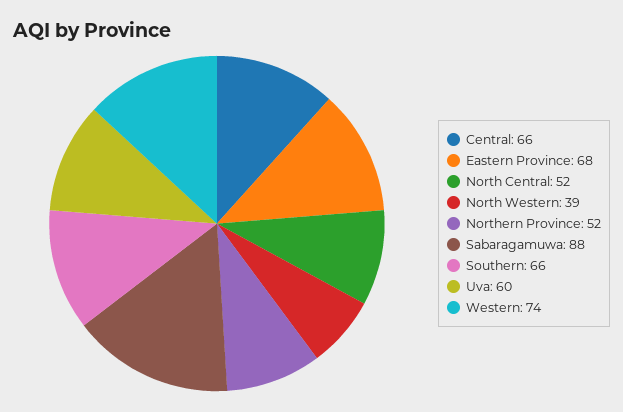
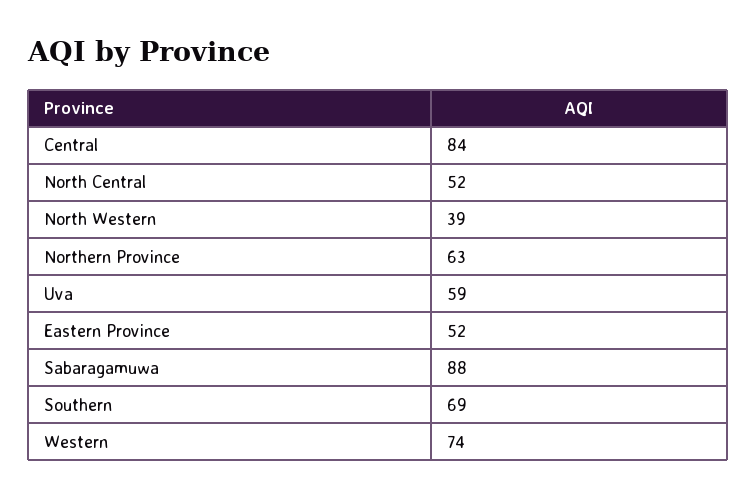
Central: 66 -> 84
Eastern Province: 68 -> 52
Northern Province: 52 -> 63
Southern: 66 -> 69
Uva: 60 -> 59

